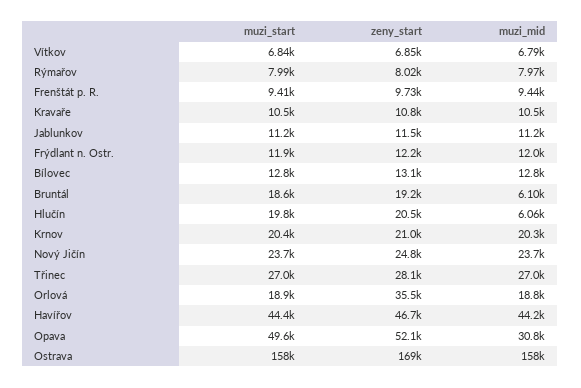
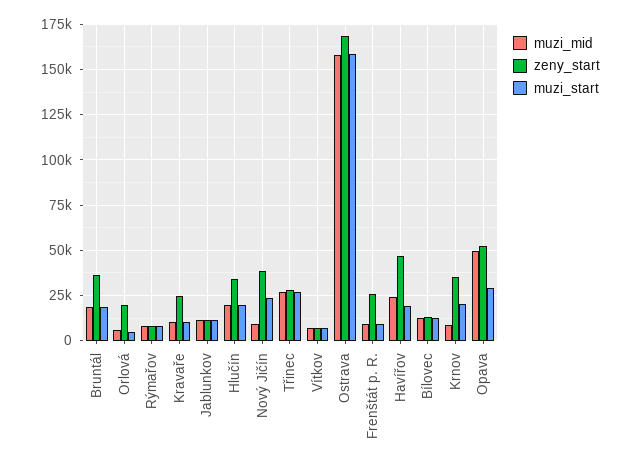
zeny_start, Frenštát p. R.: 9730 -> 25000
zeny_start, Kravaře: 10800 -> 25000
muzi_start, Frýdlant n. Ostr.: 11900 -> none
zeny_start, Frýdlant n. Ostr.: 12200 -> none
muzi_mid, Frýdlant n. Ostr.: 12000 -> none
zeny_start, Bruntál: 19200 -> 35000
muzi_mid, Bruntál: 6100 -> 20000
zeny_start, Hlučín: 20500 -> 35000
muzi_mid, Hlučín: 6060 -> 20000
zeny_start, Krnov: 21000 -> 35000
muzi_mid, Krnov: 20300 -> 10000
zeny_start, Nový Jičín: 24800 -> 40000
muzi_mid, Nový Jičín: 23700 -> 10000
muzi_start, Orlová: 18900 -> 5000
zeny_start, Orlová: 35500 -> 20000
muzi_mid, Orlová: 18800 -> 5000
muzi_start, Havířov: 44400 -> 20000
muzi_mid, Havířov: 44200 -> 25000
muzi_start, Opava: 49600 -> 30000
muzi_mid, Opava: 30800 -> 50000

